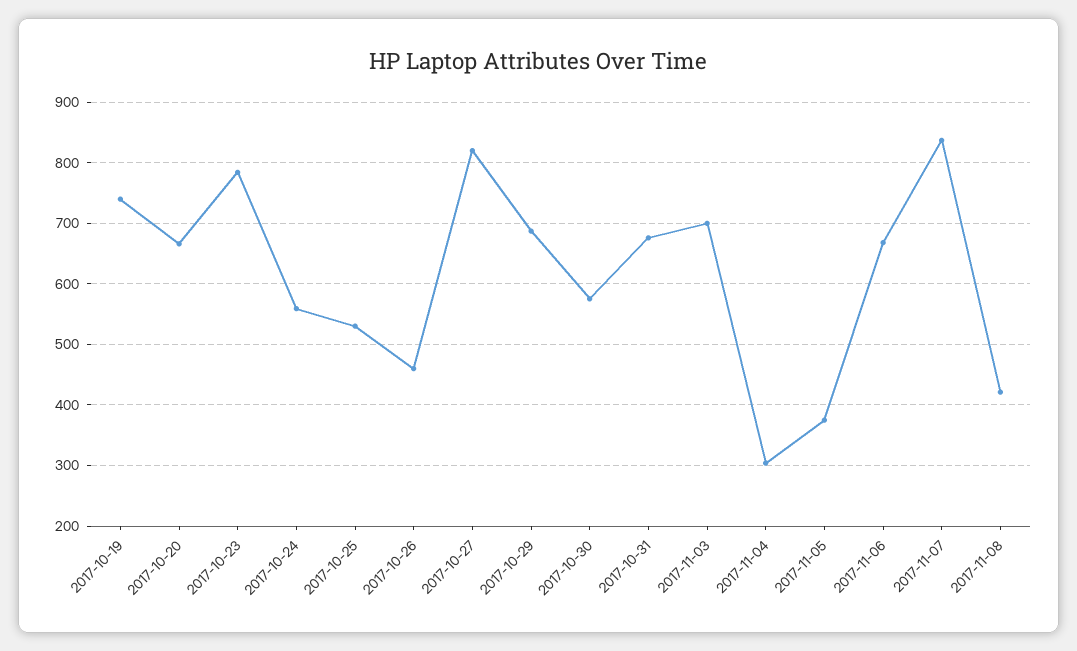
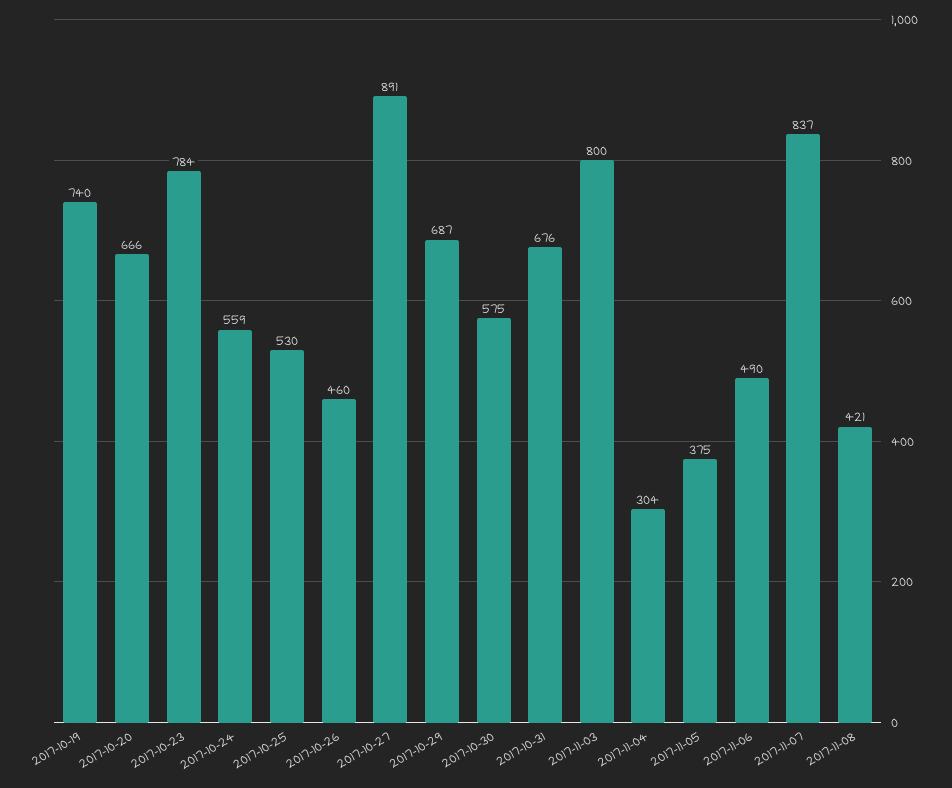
2017-10-27: 820 -> 891
2017-11-03: 700 -> 800
2017-11-06: 670 -> 490

